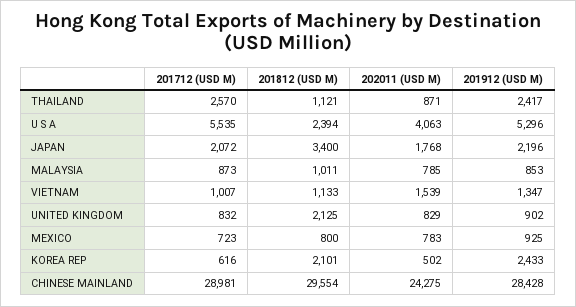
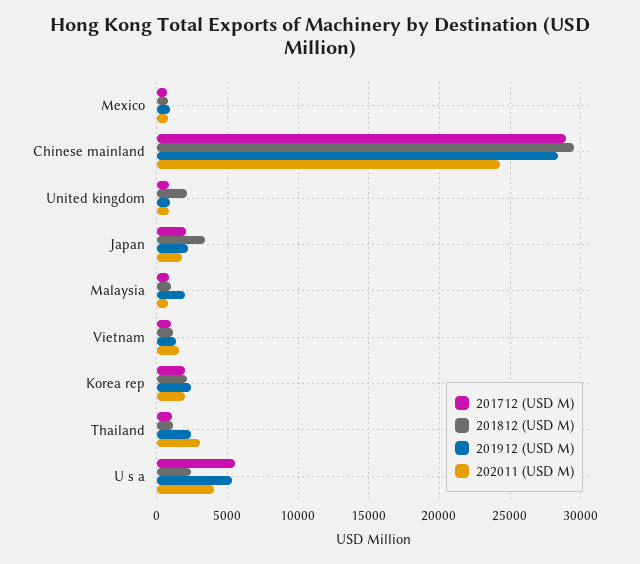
201712 (USD M), THAILAND: 2570 -> 1000
202011 (USD M), THAILAND: 871 -> 3000
201912 (USD M), MALAYSIA: 853 -> 2000
201712 (USD M), KOREA REP: 616 -> 2000
202011 (USD M), KOREA REP: 502 -> 2000

